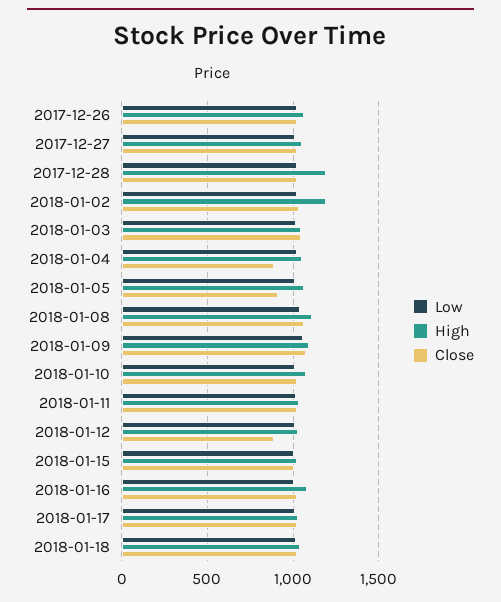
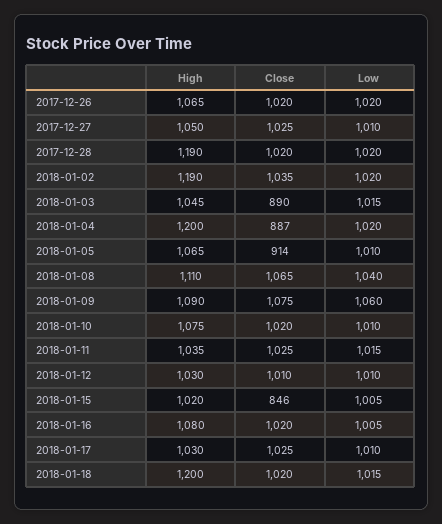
Close, 2018-01-03: 1050 -> 890
High, 2018-01-04: 1050 -> 1200
Close, 2018-01-12: 900 -> 1010
Close, 2018-01-15: 1000 -> 846
High, 2018-01-18: 1050 -> 1200

